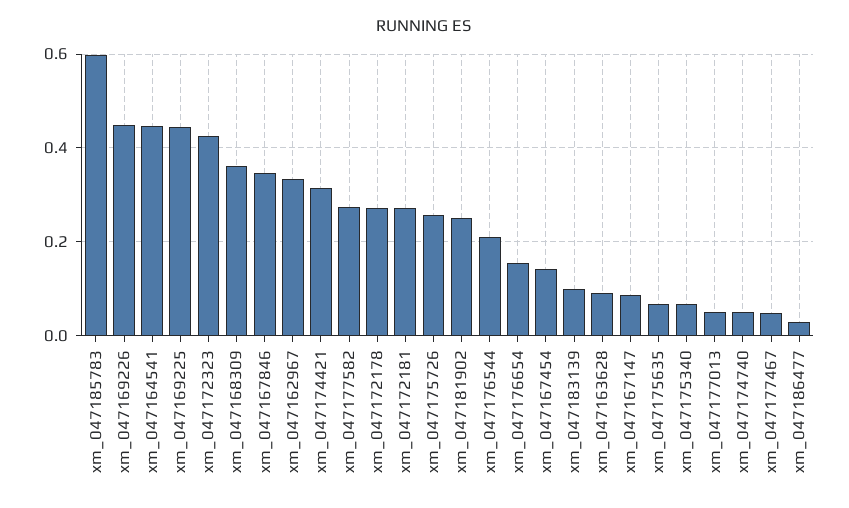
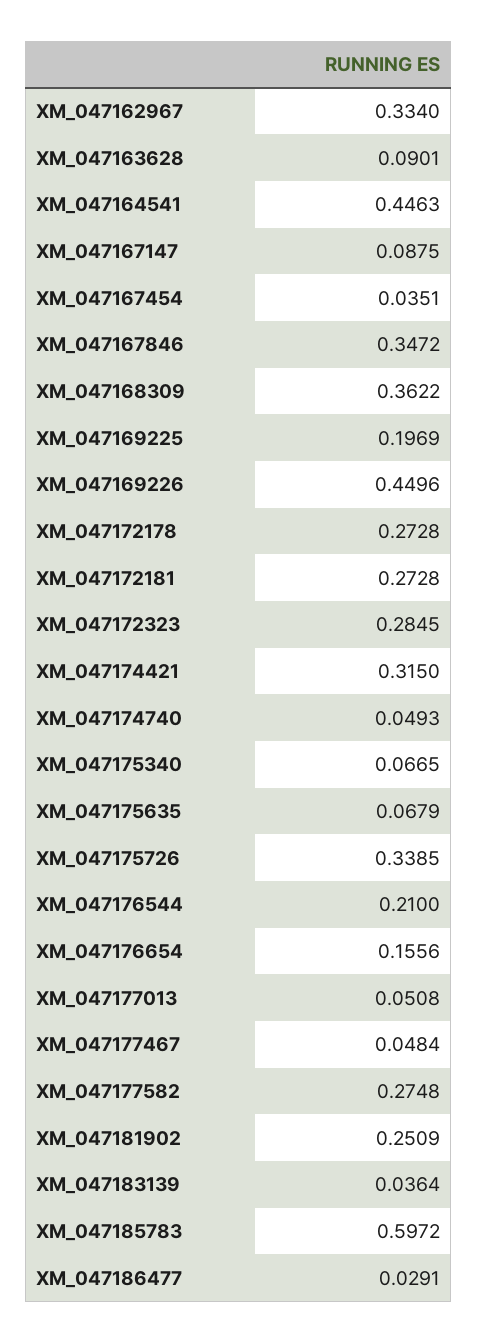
xm_047169225: 0.44 -> 0.1969
xm_047172323: 0.42 -> 0.2845
xm_047175726: 0.26 -> 0.3385
xm_047167454: 0.14 -> 0.0351
xm_047183139: 0.1 -> 0.0364

